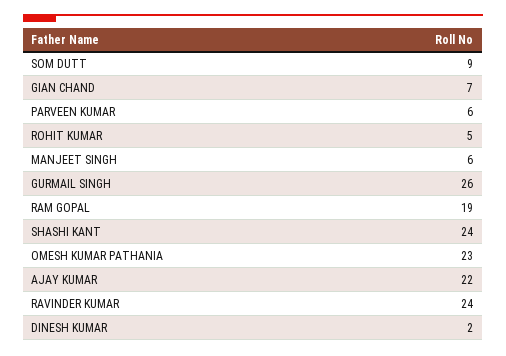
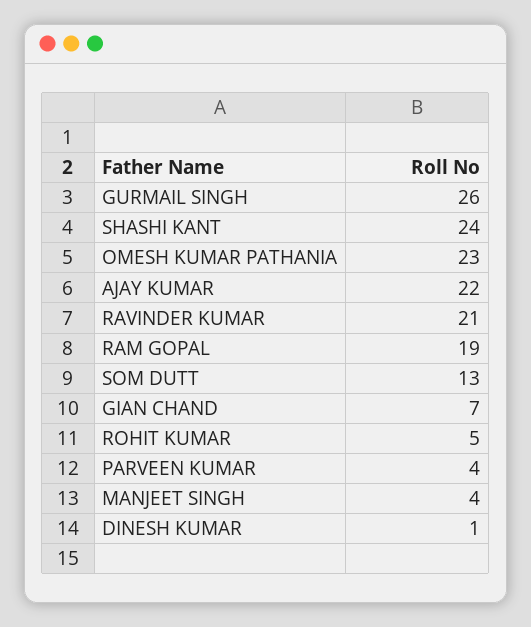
SOM DUTT: 9 -> 13
PARVEEN KUMAR: 6 -> 4
MANJEET SINGH: 6 -> 4
RAVINDER KUMAR: 24 -> 21
DINESH KUMAR: 2 -> 1

